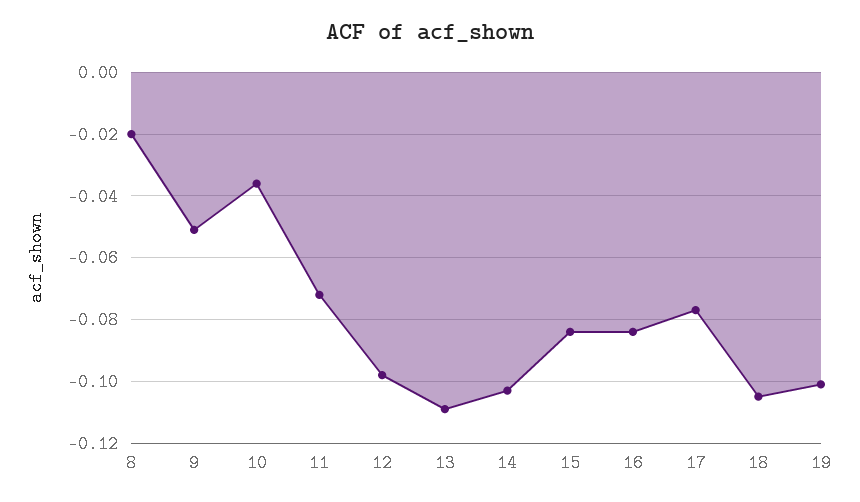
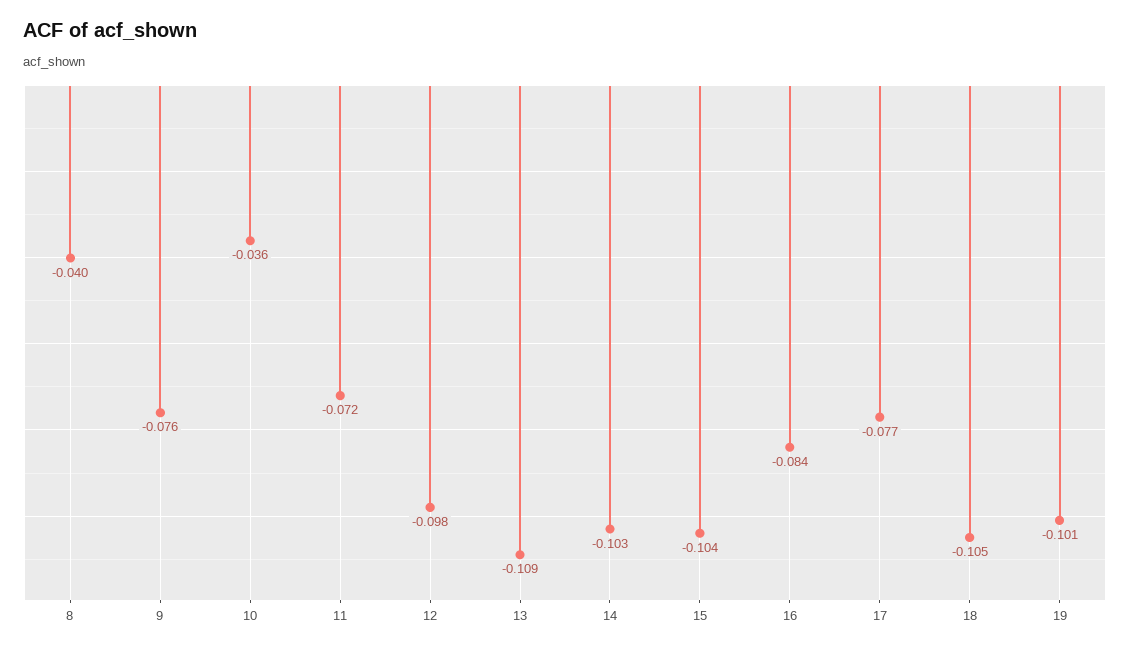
8: -0.02 -> -0.04
9: -0.05 -> -0.076
15: -0.085 -> -0.104

